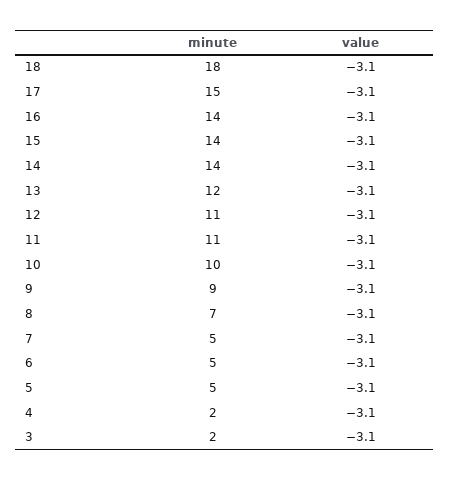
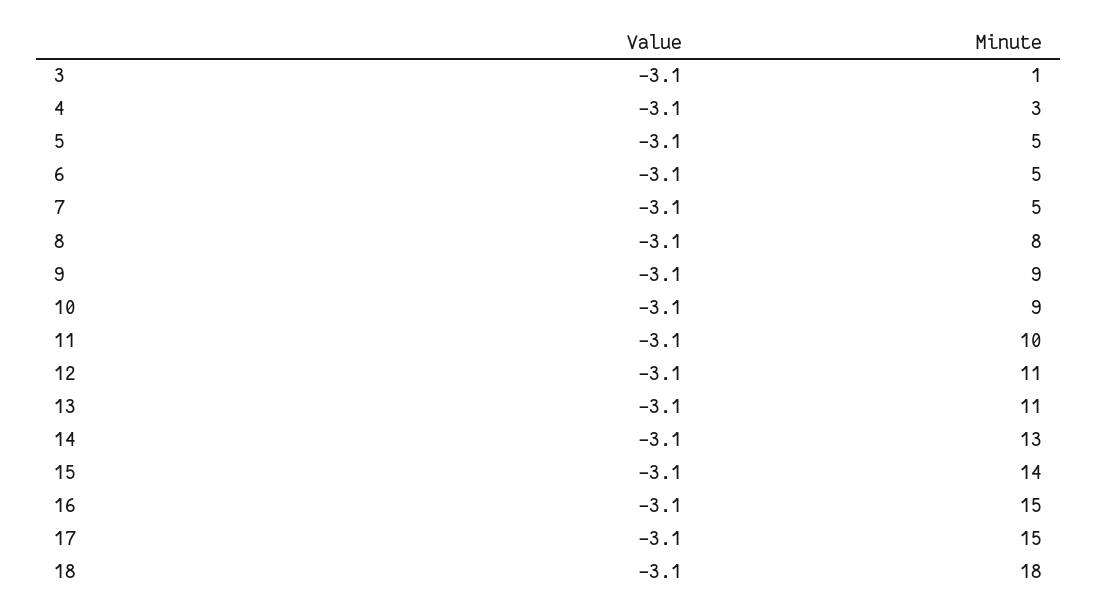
minute, 16: 14 -> 15
minute, 14: 14 -> 13
minute, 13: 12 -> 11
minute, 11: 11 -> 10
minute, 10: 10 -> 9
minute, 8: 7 -> 8
minute, 4: 2 -> 3
minute, 3: 2 -> 1

